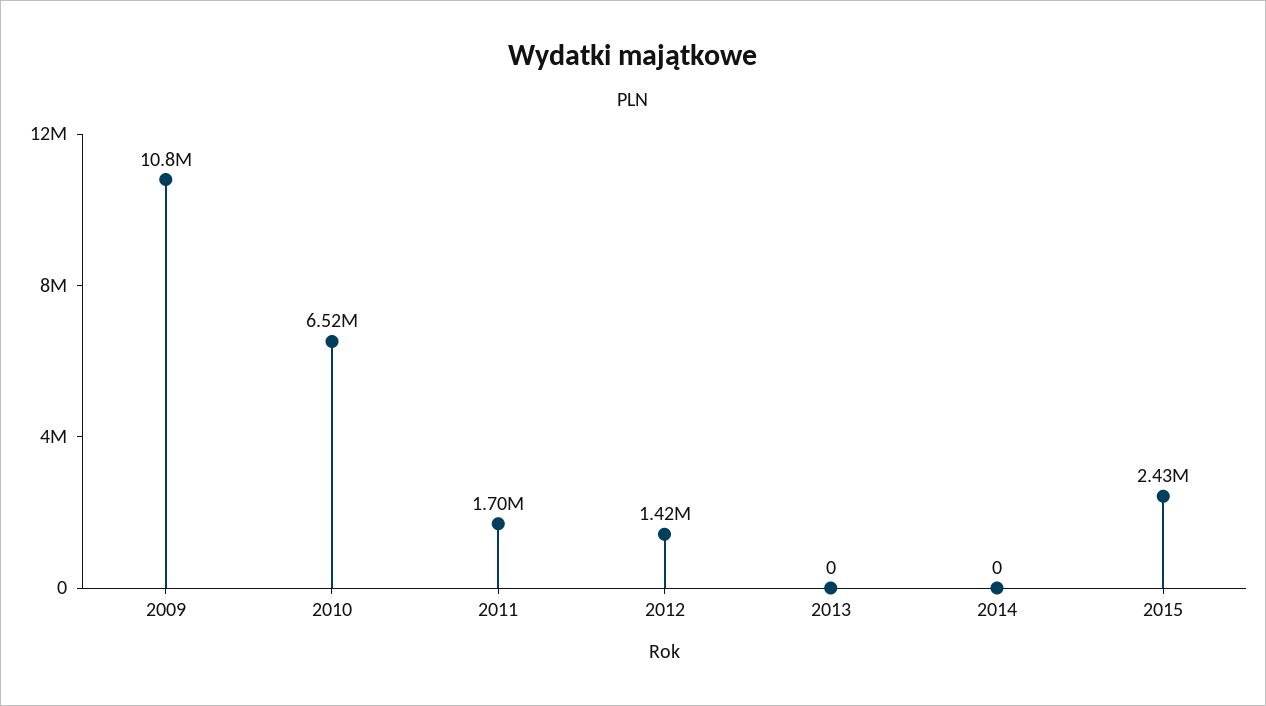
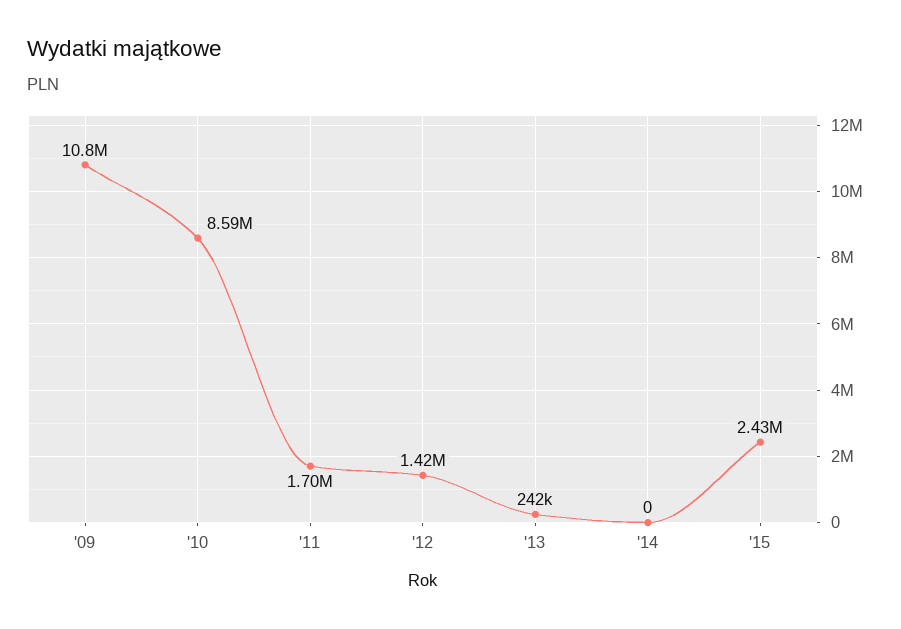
2010: 6520000 -> 8590000
2013: 0 -> 242000

